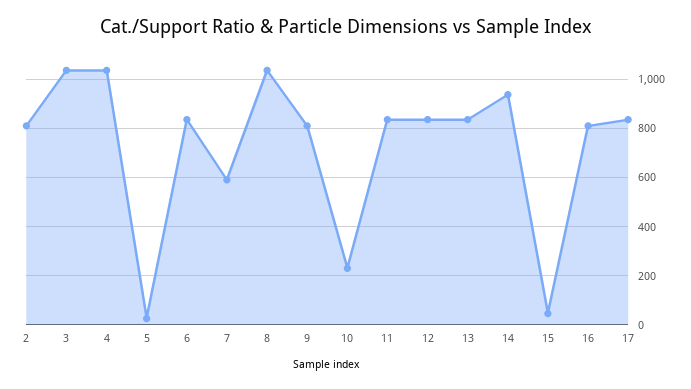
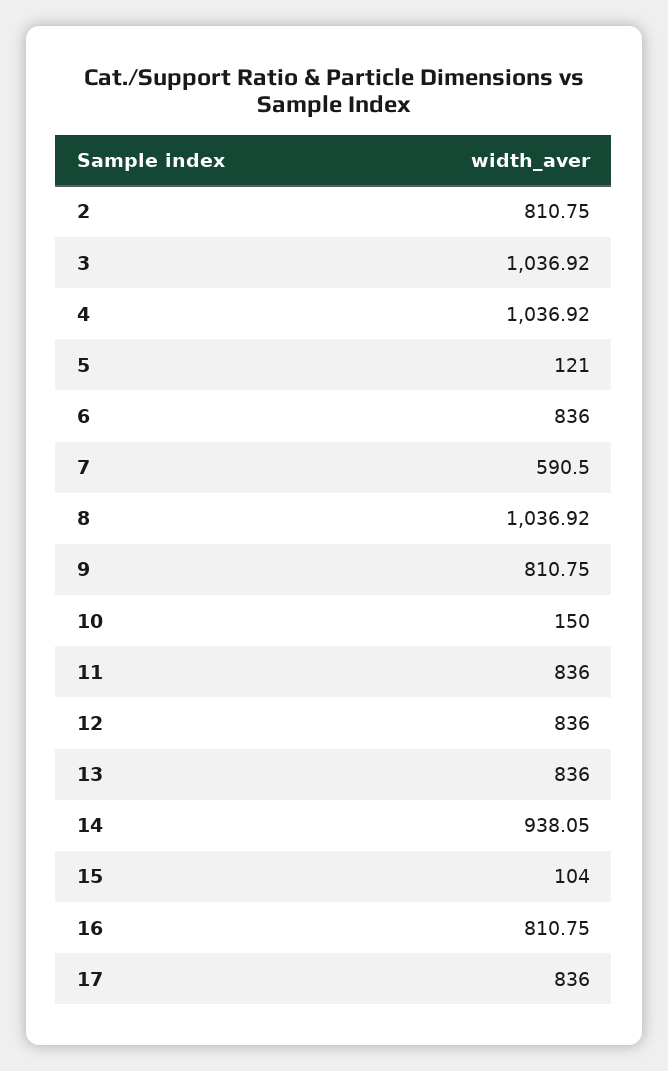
5: 25 -> 121
10: 225 -> 150
15: 50 -> 104

